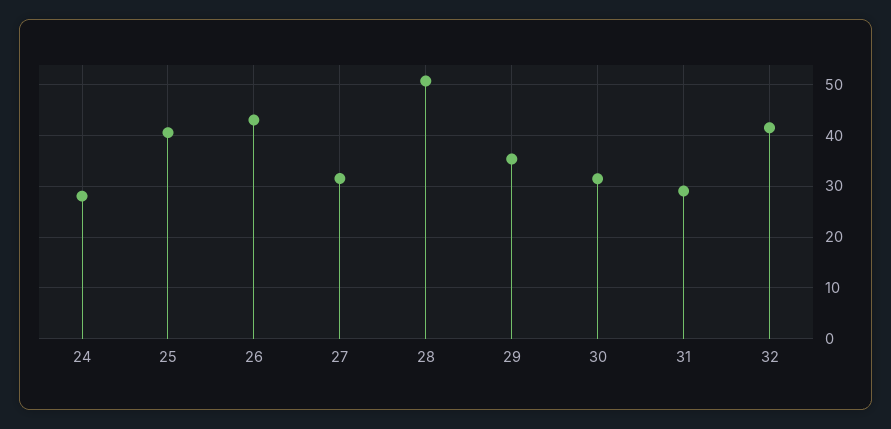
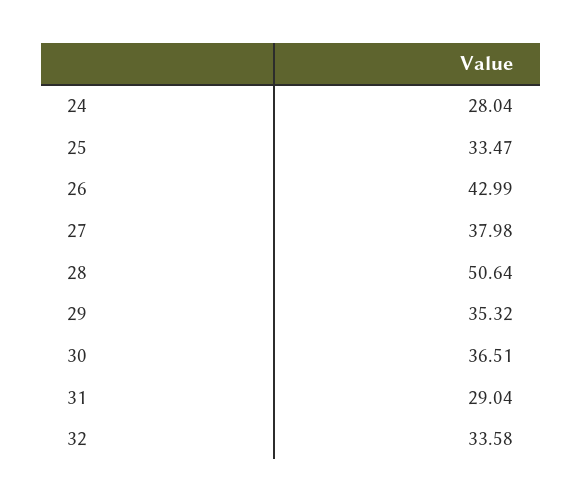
25: 40 -> 33.47
27: 32 -> 37.98
30: 32 -> 36.51
32: 42 -> 33.58

